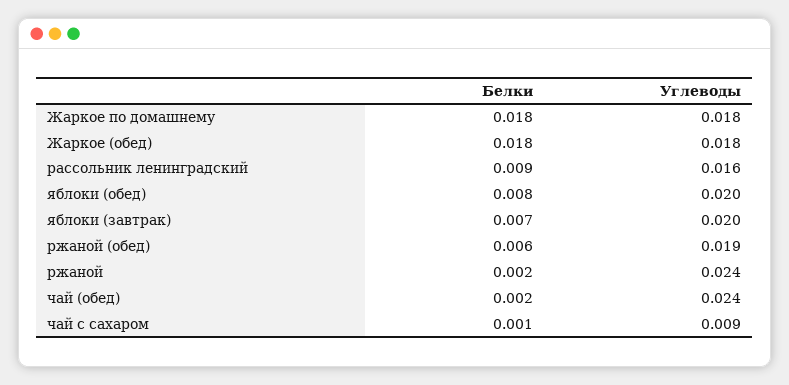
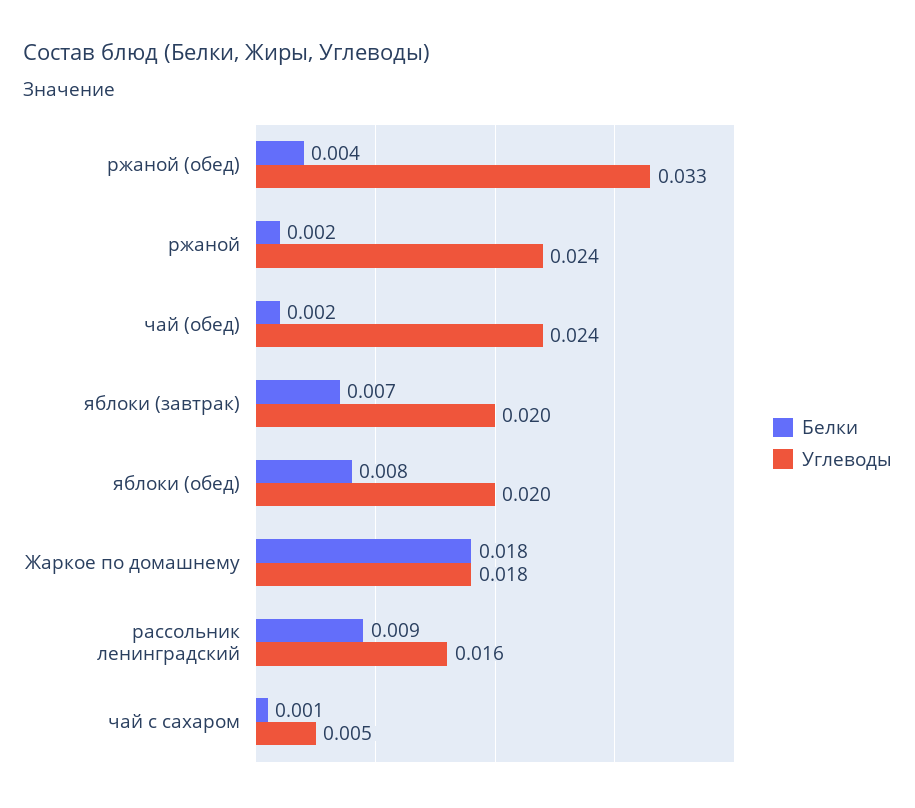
Белки, Жаркое (обед): 0.018 -> none
Углеводы, Жаркое (обед): 0.018 -> none
Белки, ржаной (обед): 0.006 -> 0.004
Углеводы, ржаной (обед): 0.019 -> 0.033
Углеводы, чай с сахаром: 0.009 -> 0.005

